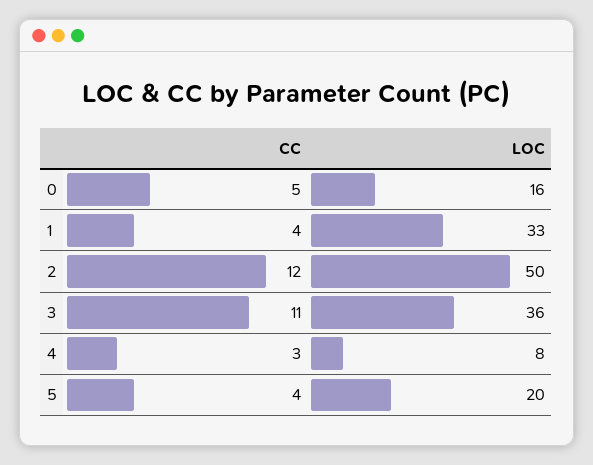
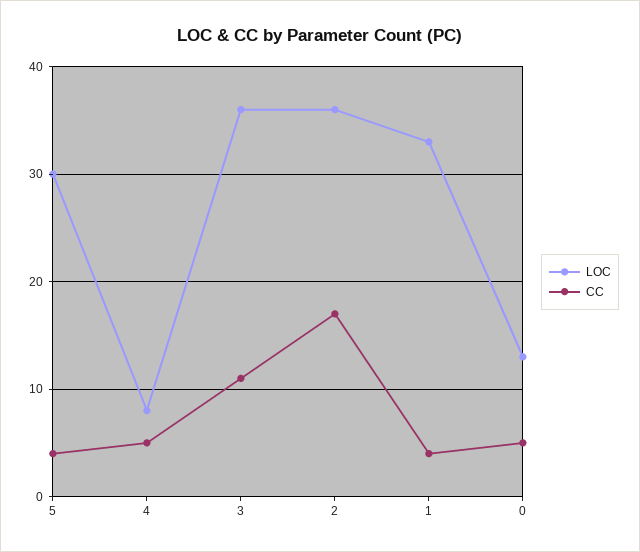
LOC, 0: 16 -> 13
CC, 2: 12 -> 17
LOC, 2: 50 -> 36
CC, 4: 3 -> 5
LOC, 5: 20 -> 30

